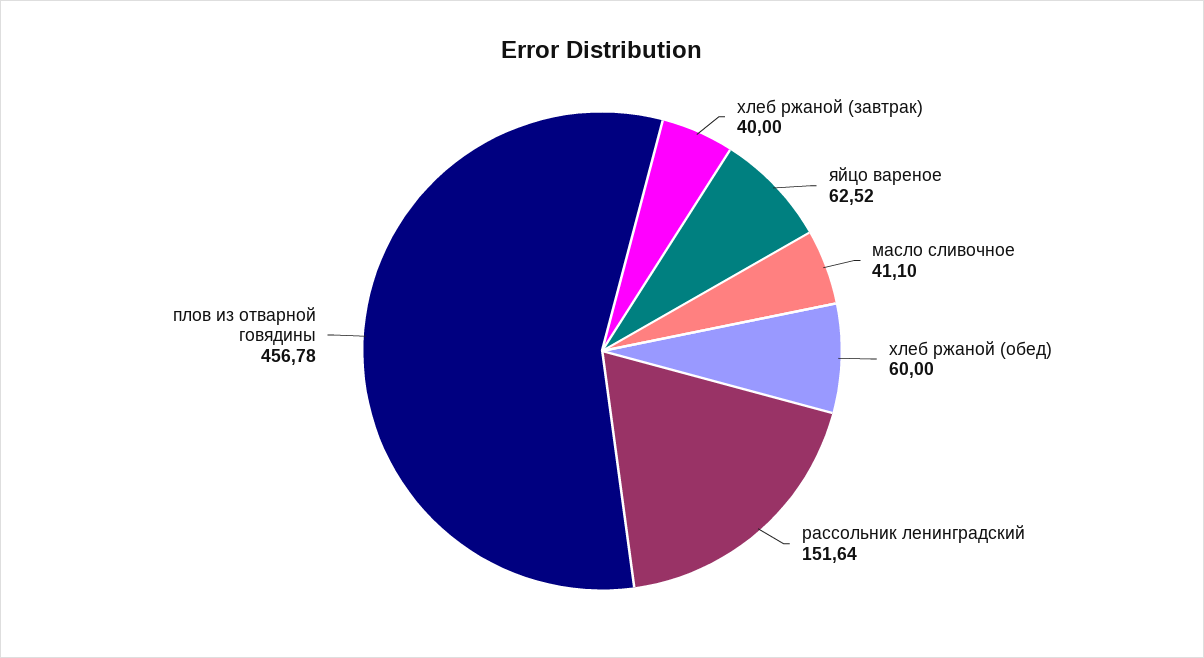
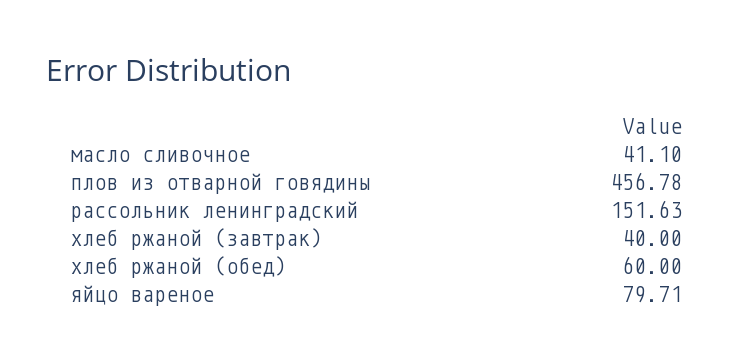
яйцо вареное: 62.52 -> 79.71
рассольник ленинградский: 151.64 -> 151.63

